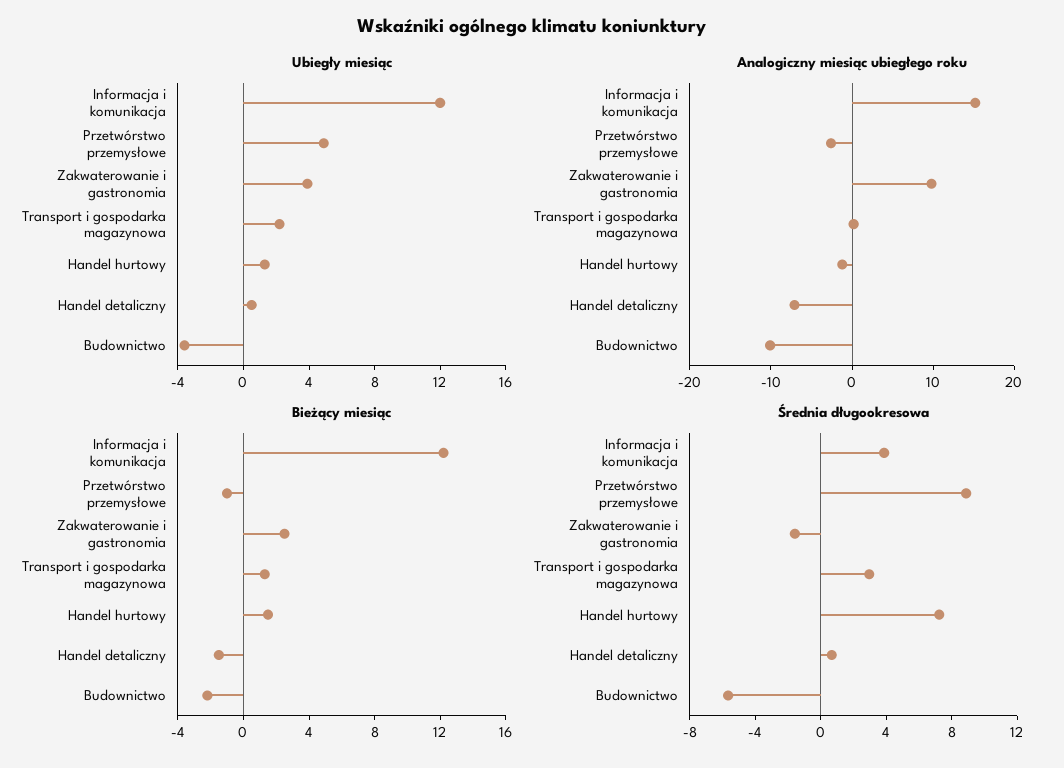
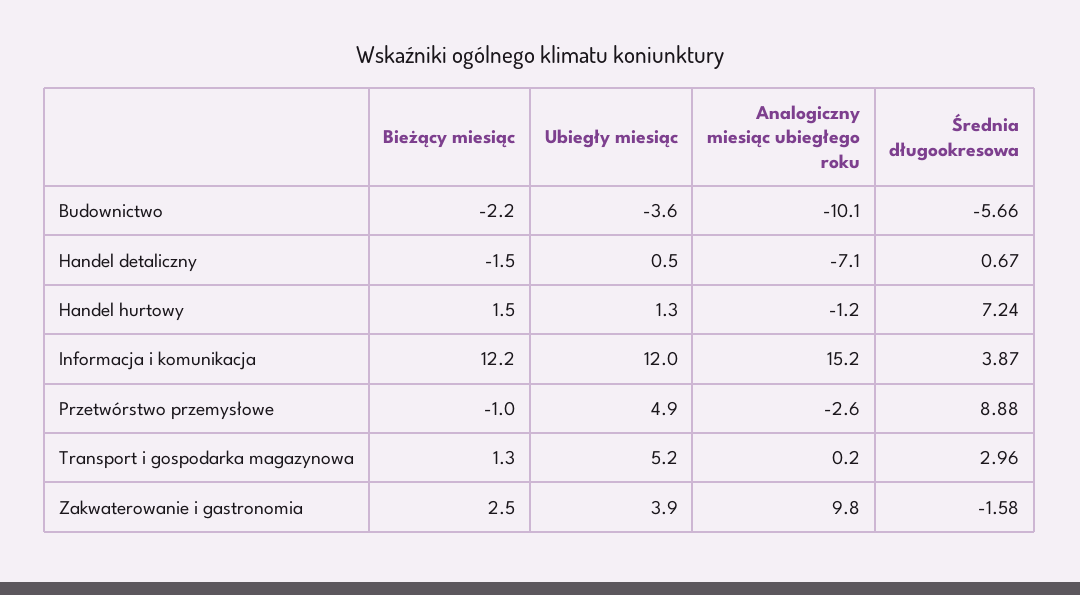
Ubiegły miesiąc, Transport i gospodarka magazynowa: 2 -> 5.2

